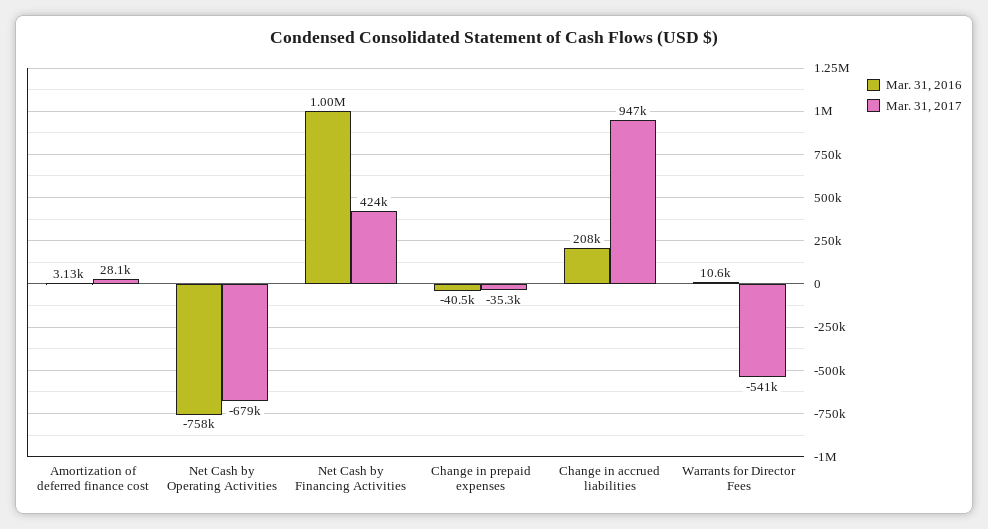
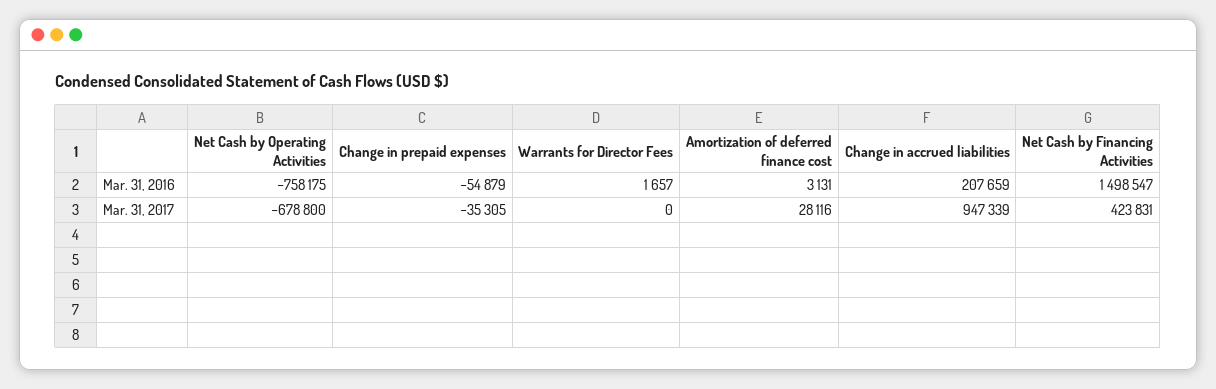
Mar. 31, 2016, Net Cash by Financing Activities: 1000000 -> 1498547
Mar. 31, 2016, Change in prepaid expenses: -40500 -> -54879
Mar. 31, 2016, Warrants for Director Fees: 10600 -> 1657
Mar. 31, 2017, Warrants for Director Fees: -541000 -> 0

